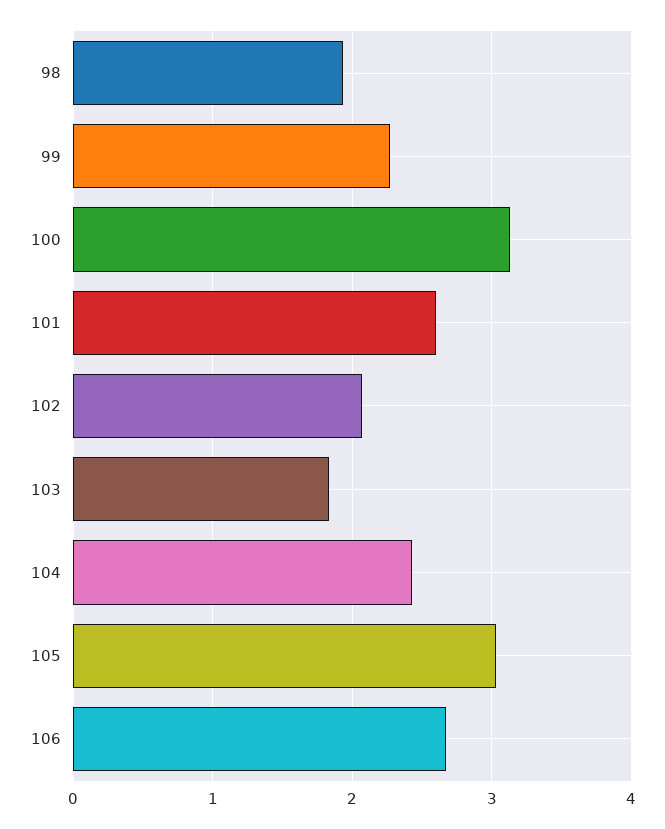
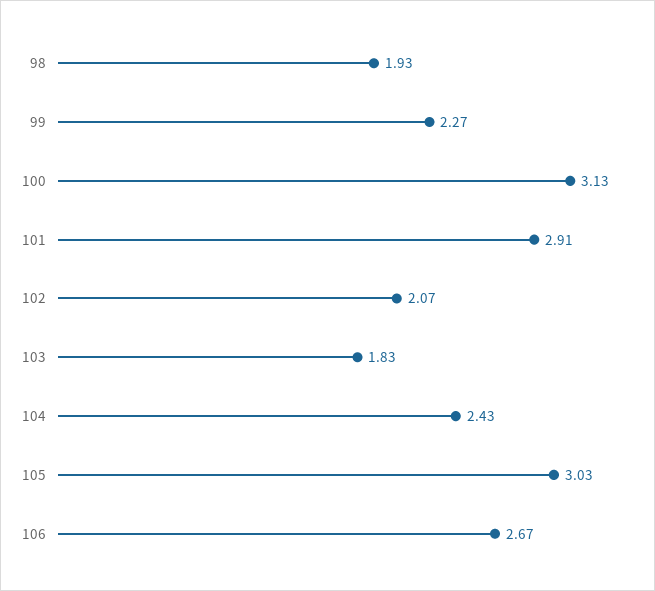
101: 2.6 -> 2.91

